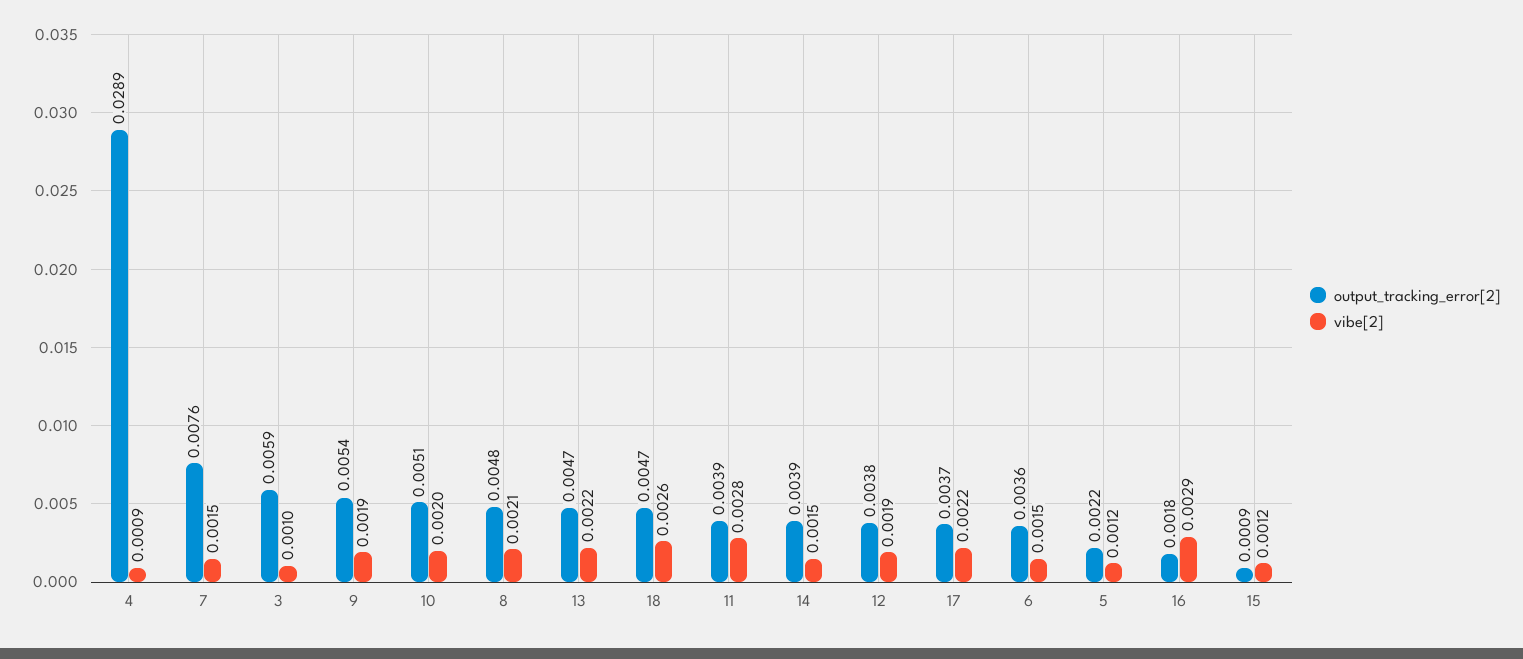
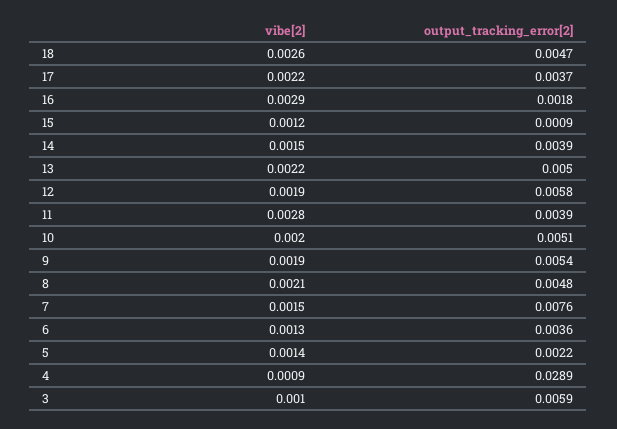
output_tracking_error[2], 13: 0.0047 -> 0.005
output_tracking_error[2], 12: 0.0038 -> 0.0058
vibe[2], 6: 0.0015 -> 0.0013
vibe[2], 5: 0.0012 -> 0.0014

